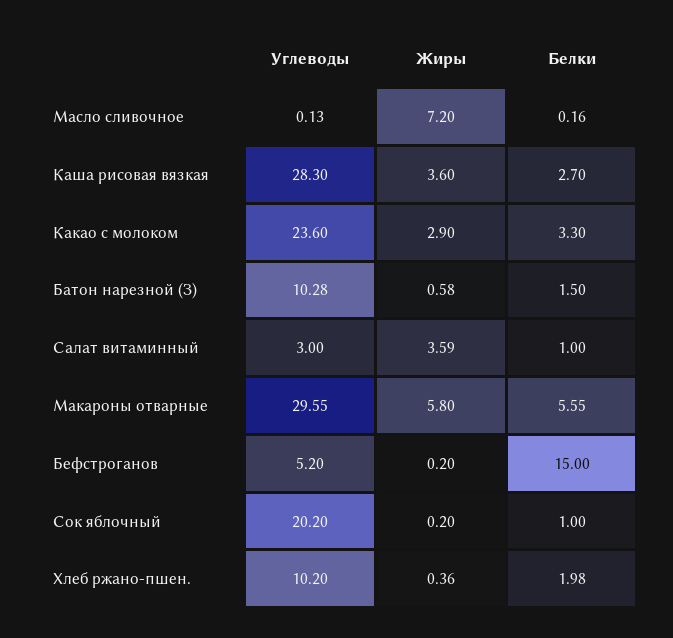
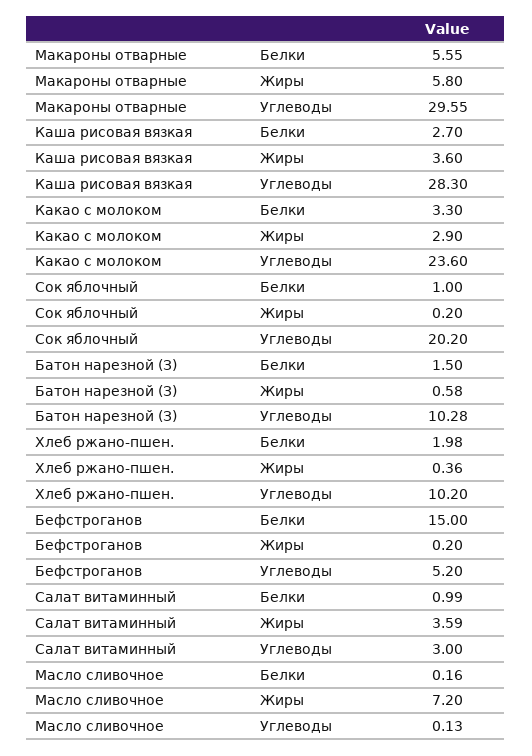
Белки, Салат витаминный: 1 -> 0.99

